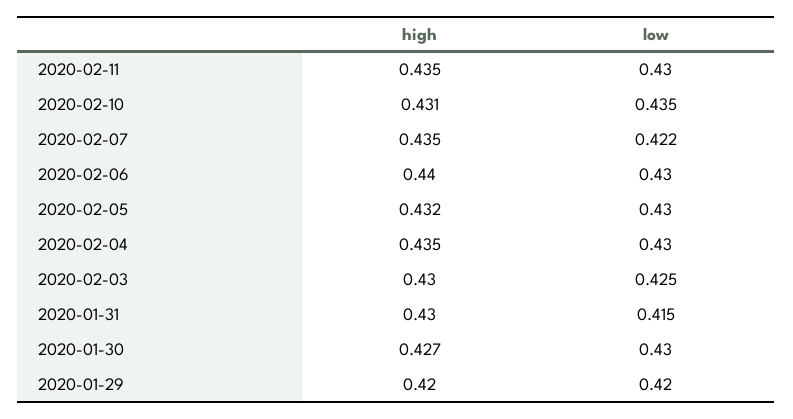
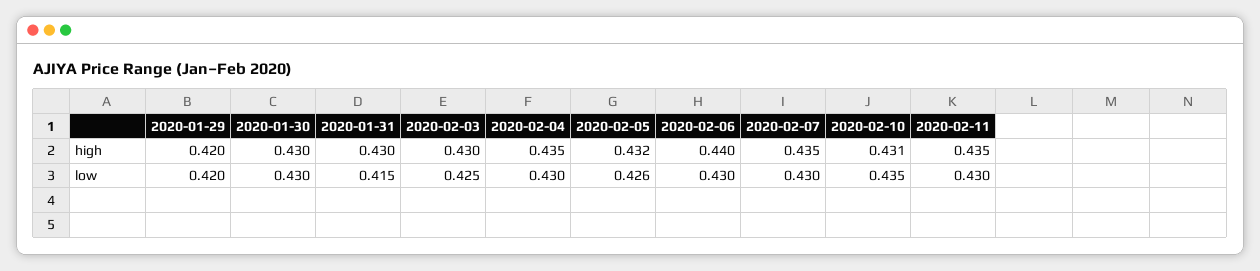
low, 2020-02-07: 0.422 -> 0.43
low, 2020-02-05: 0.43 -> 0.426
high, 2020-01-30: 0.427 -> 0.43

